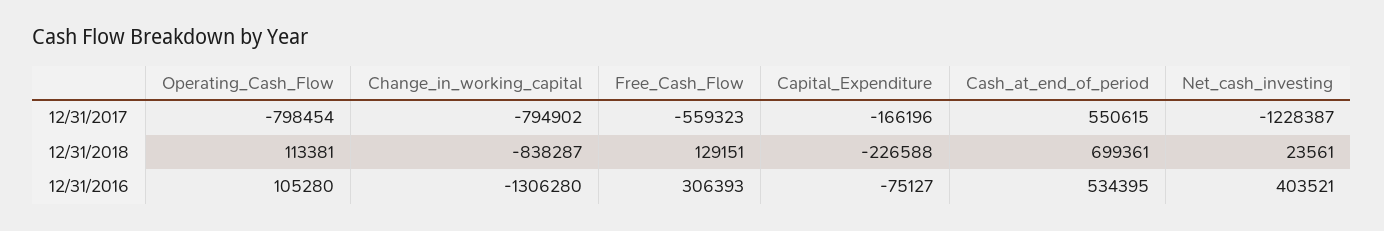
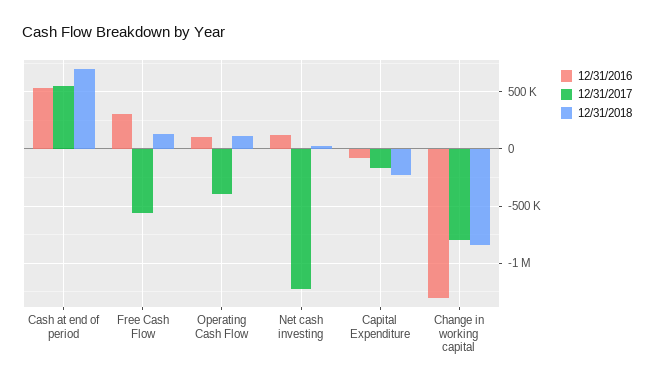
12/31/2017, Operating_Cash_Flow: -798454 -> -400000
12/31/2016, Net_cash_investing: 403521 -> 100000

